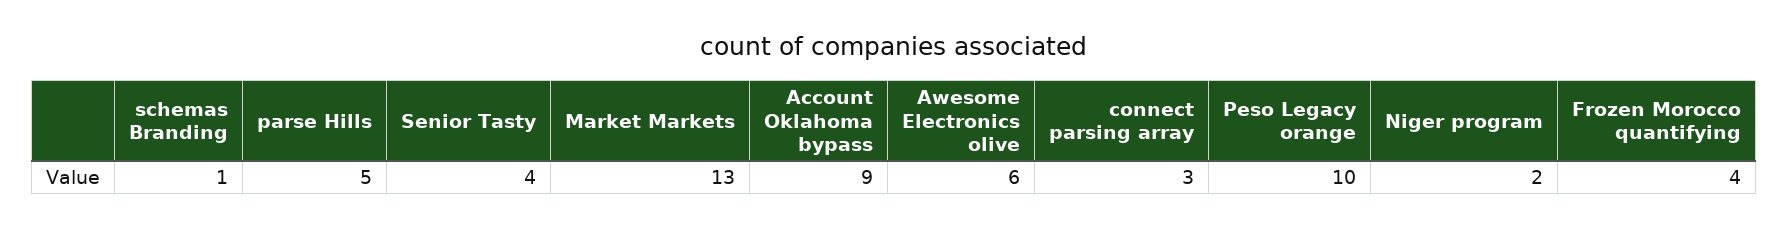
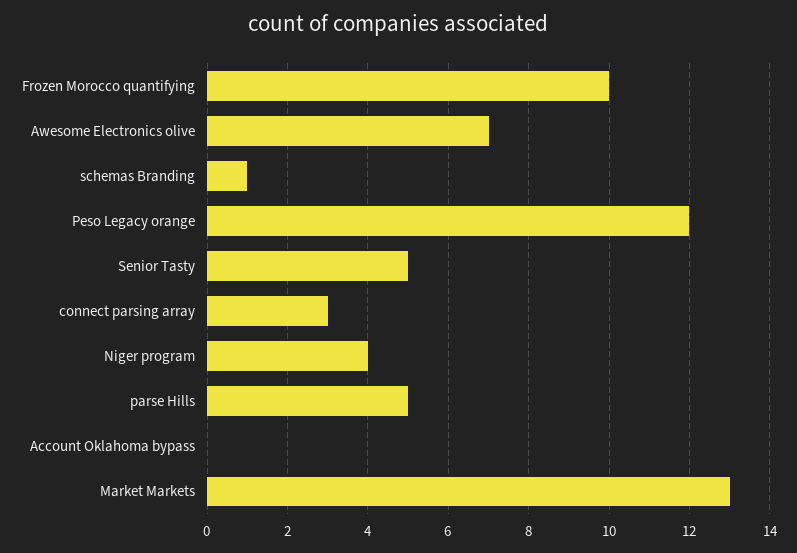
Senior Tasty: 4 -> 5
Account Oklahoma bypass: 9 -> 0
Awesome Electronics olive: 6 -> 7
Peso Legacy orange: 10 -> 12
Niger program: 2 -> 4
Frozen Morocco quantifying: 4 -> 10

